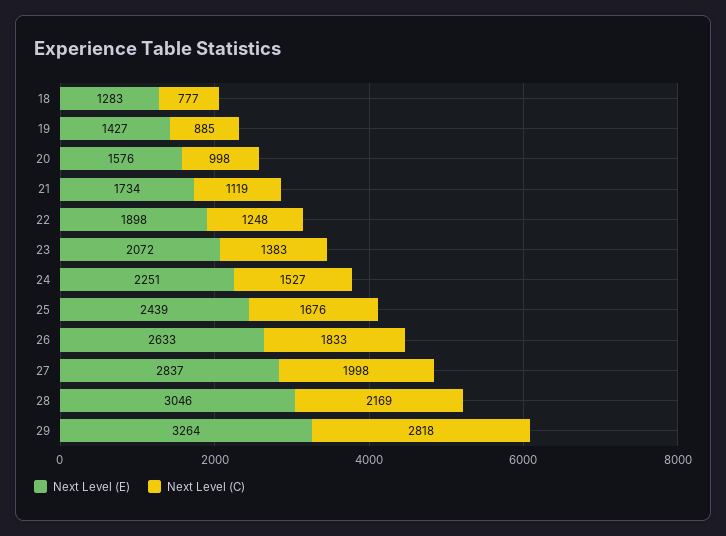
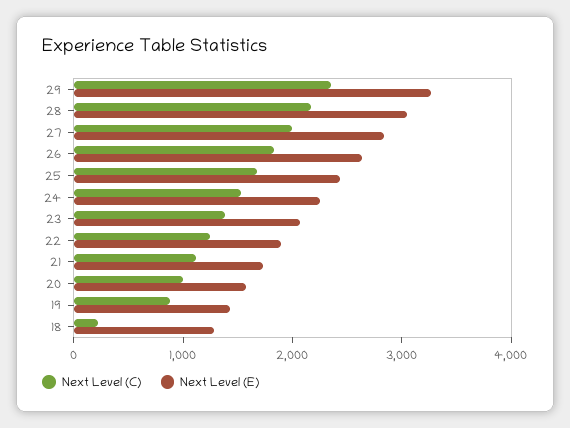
Next Level (C), 18: 777 -> 200
Next Level (C), 29: 2818 -> 2400

